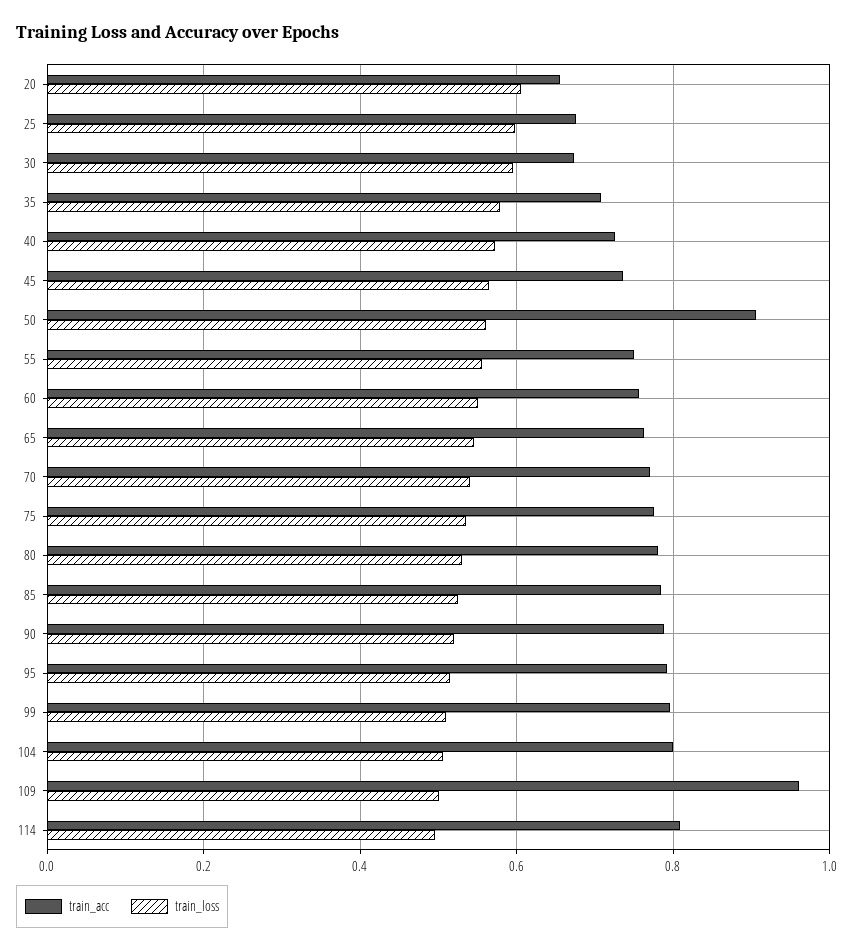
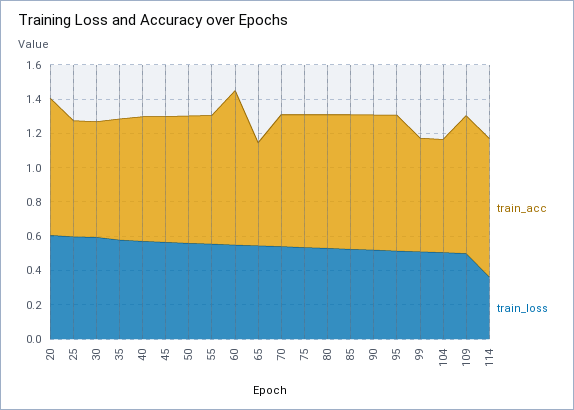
train_acc, 20: 0.66 -> 0.8
train_acc, 50: 0.9 -> 0.75
train_acc, 60: 0.76 -> 0.9
train_acc, 65: 0.76 -> 0.6
train_acc, 99: 0.8 -> 0.65
train_acc, 104: 0.8 -> 0.65
train_acc, 109: 0.96 -> 0.8
train_loss, 114: 0.5 -> 0.35

